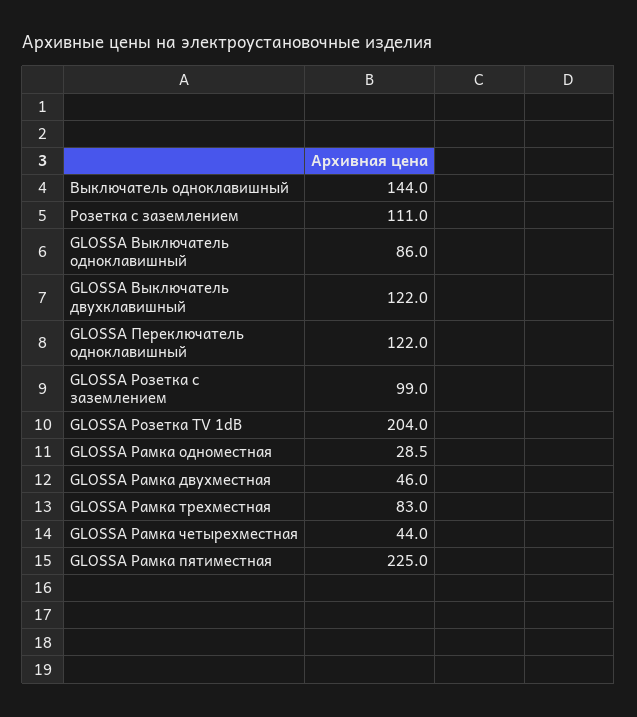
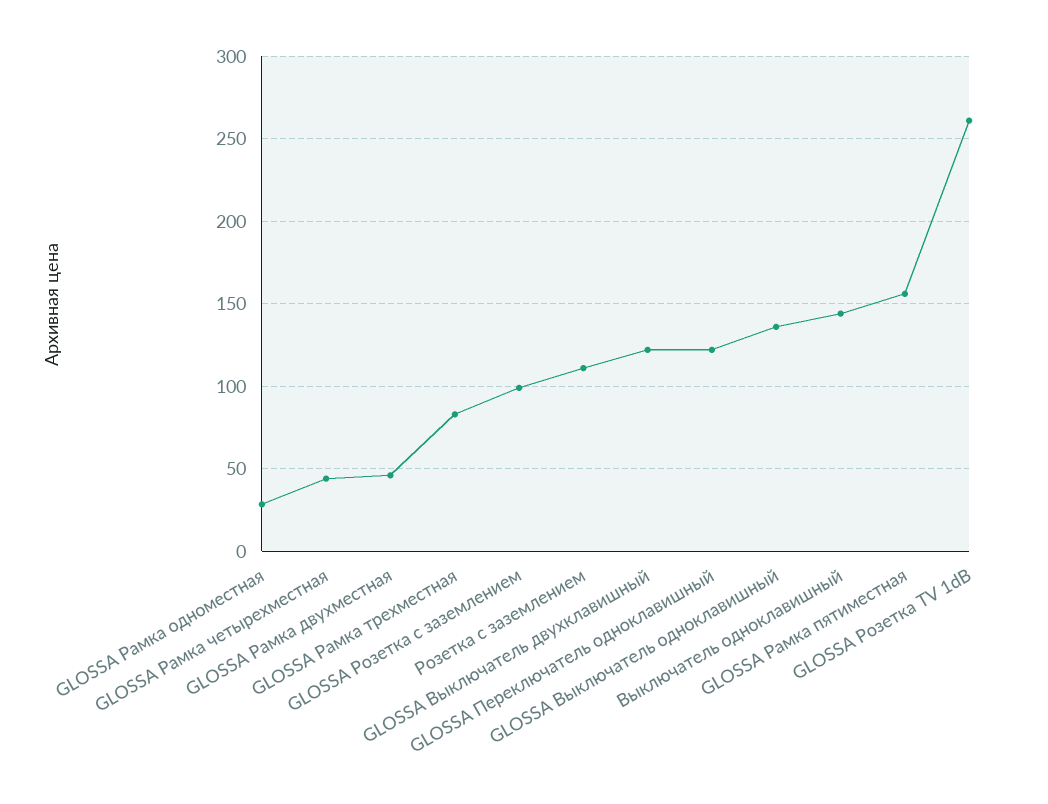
GLOSSA Выключатель одноклавишный: 86 -> 135
GLOSSA Розетка TV 1dB: 204 -> 260
GLOSSA Рамка пятиместная: 225 -> 155

